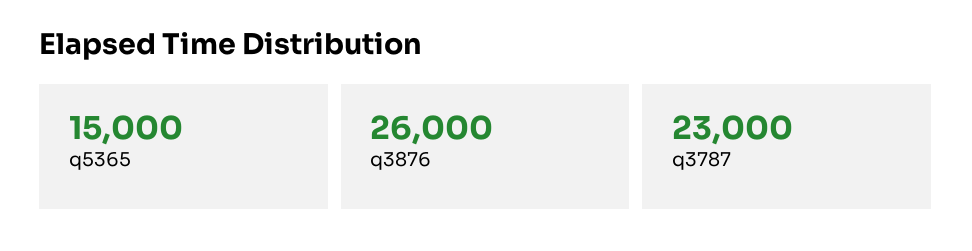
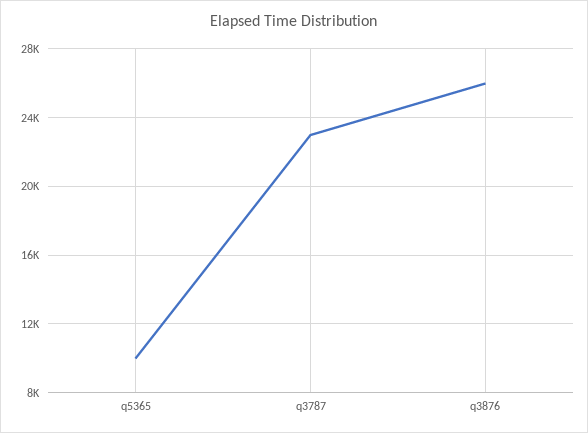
q5365: 15000 -> 10000

